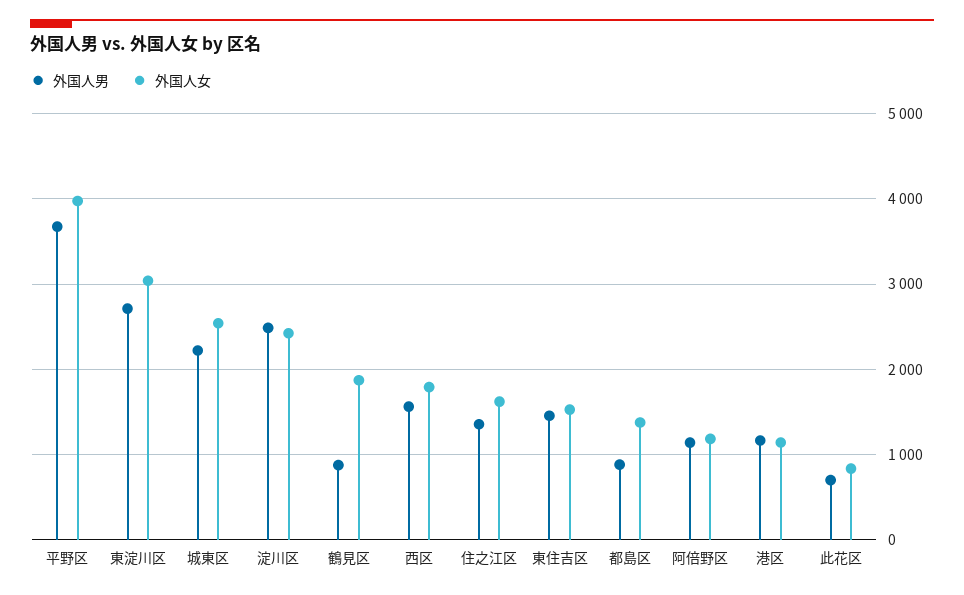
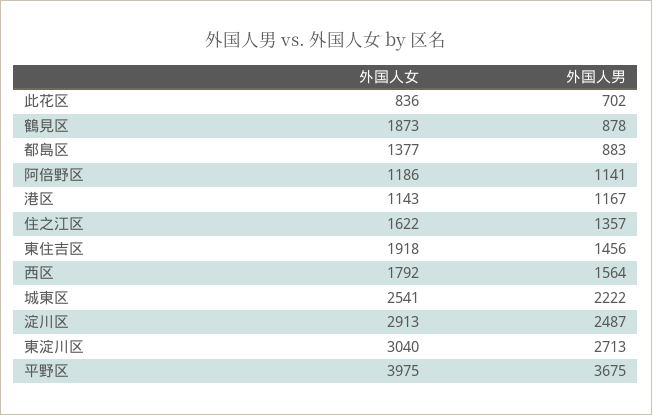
外国人女, 淀川区: 2400 -> 2913
外国人女, 東住吉区: 1500 -> 1918

